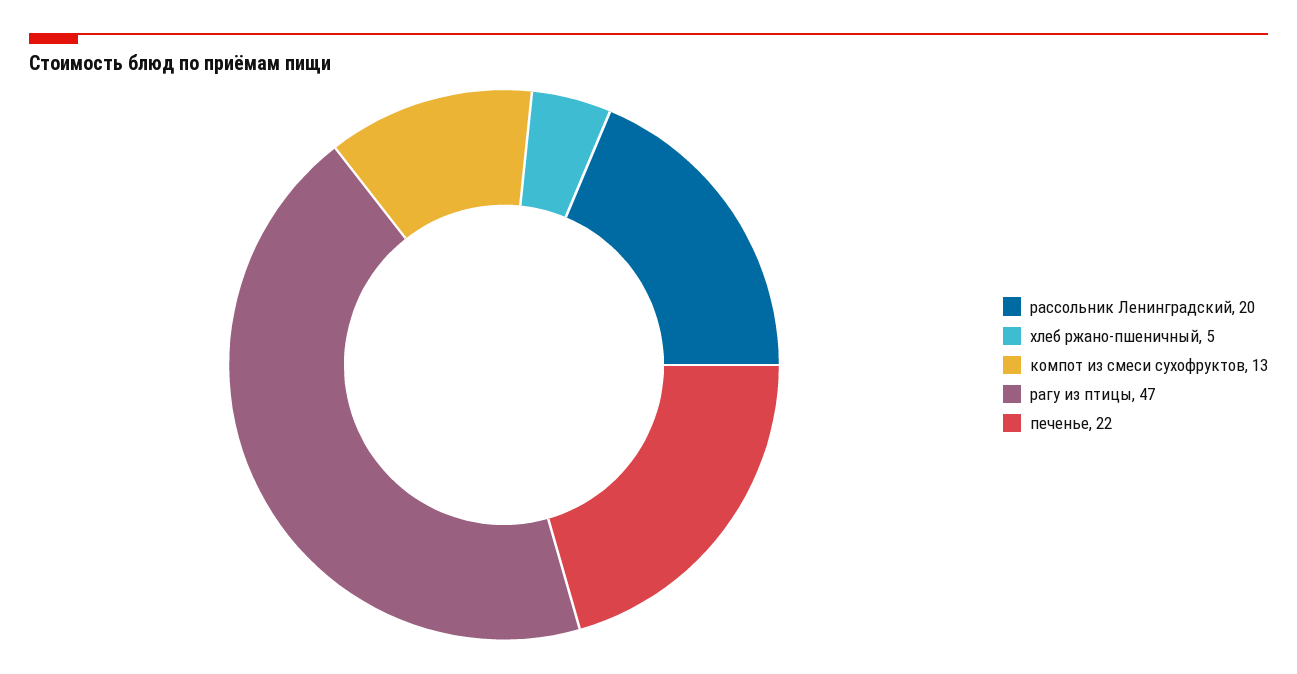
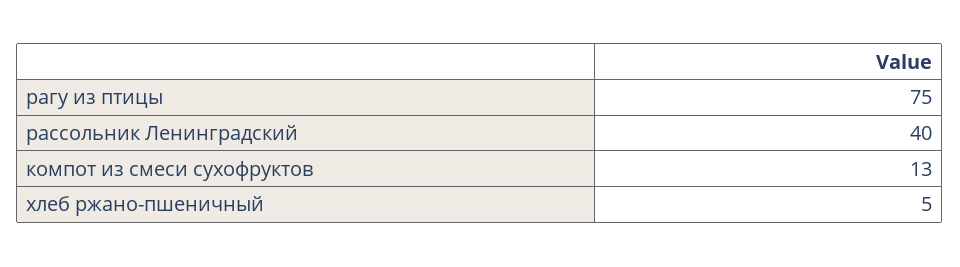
рассольник Ленинградский: 20 -> 40
рагу из птицы: 47 -> 75
печенье: 22 -> none

